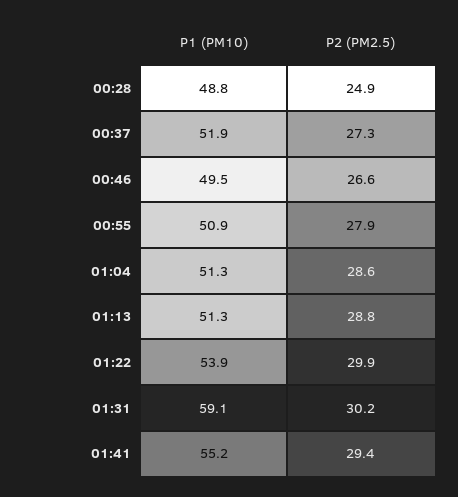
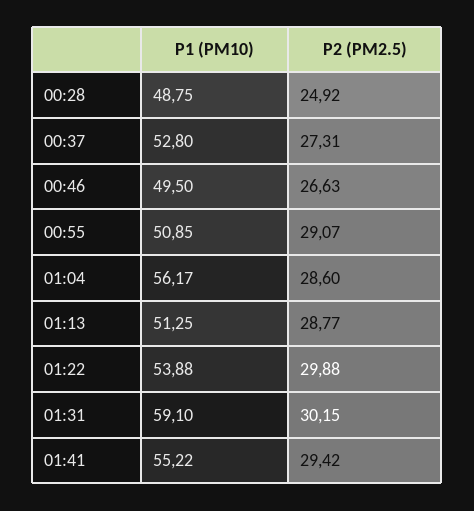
P1 (PM10), 00:37: 51.9 -> 52.8
P2 (PM2.5), 00:55: 27.9 -> 29.07
P1 (PM10), 01:04: 51.3 -> 56.17

